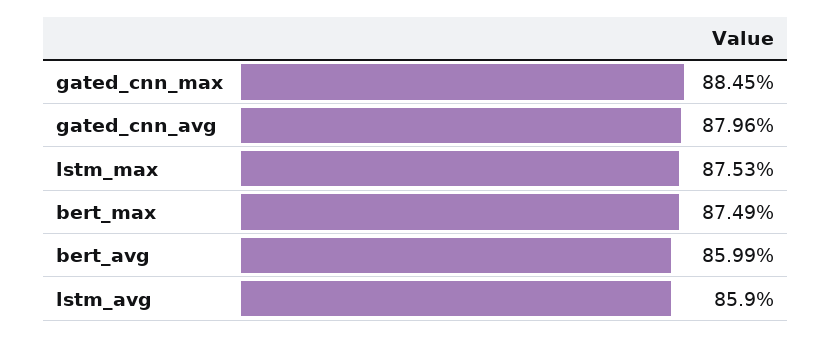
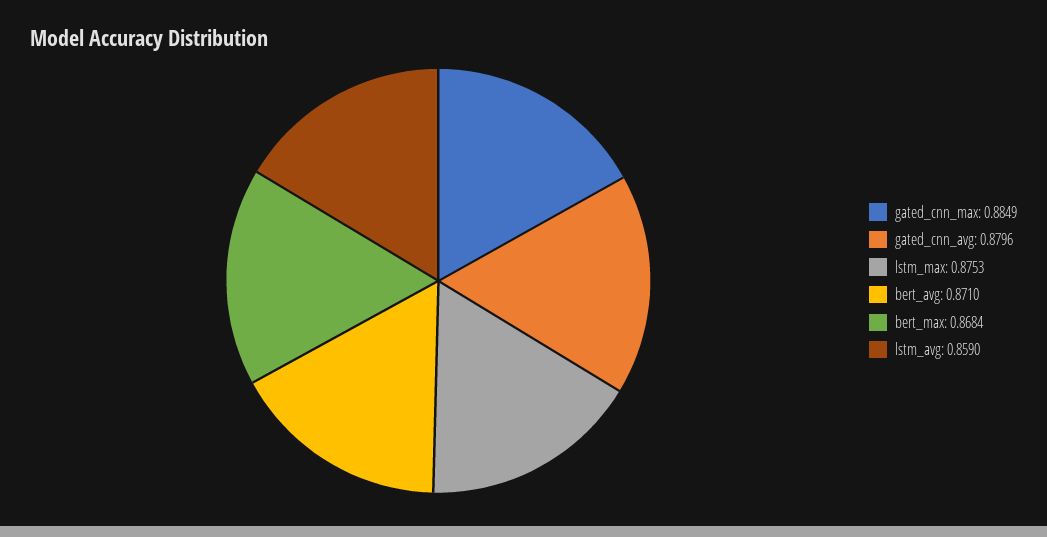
gated_cnn_max: 0.8845 -> 0.8849
bert_max: 0.8749 -> 0.8684
bert_avg: 0.8599 -> 0.871

